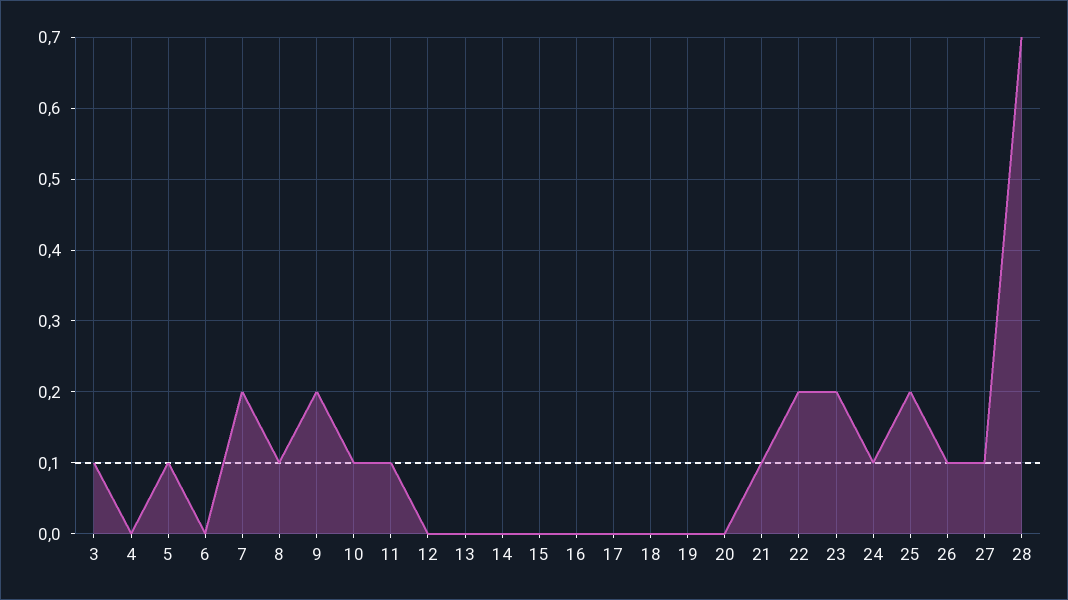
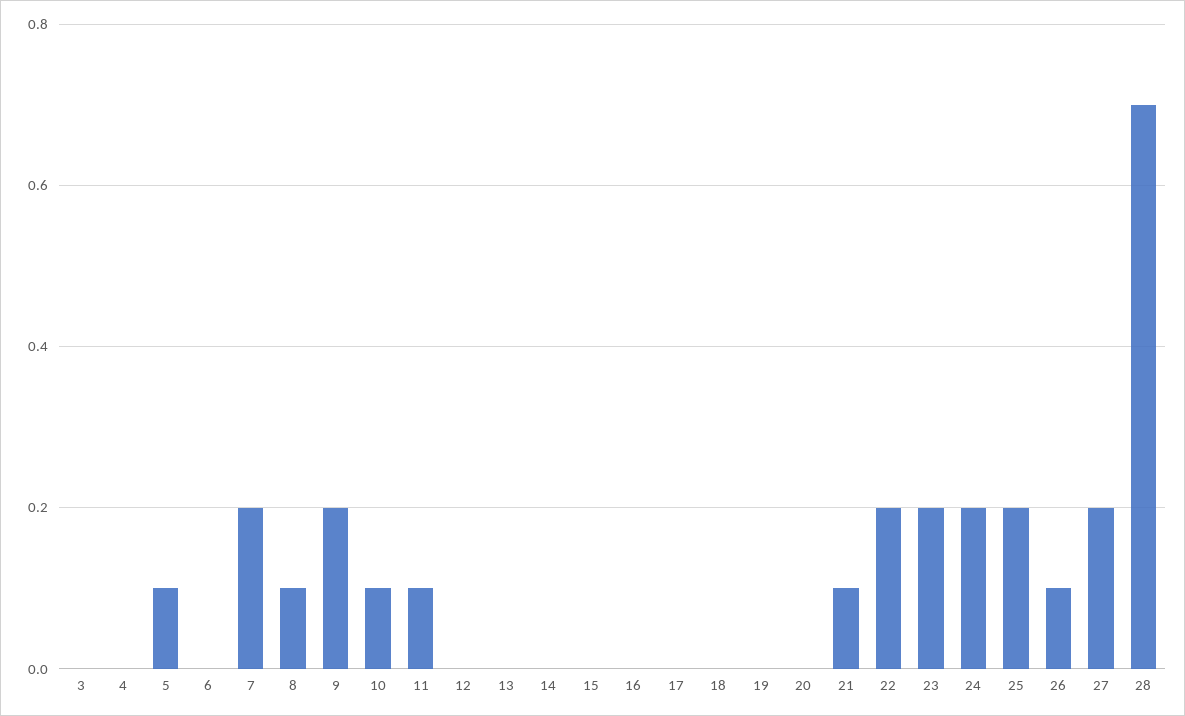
3: 0.1 -> 0
24: 0.1 -> 0.2
27: 0.1 -> 0.2

